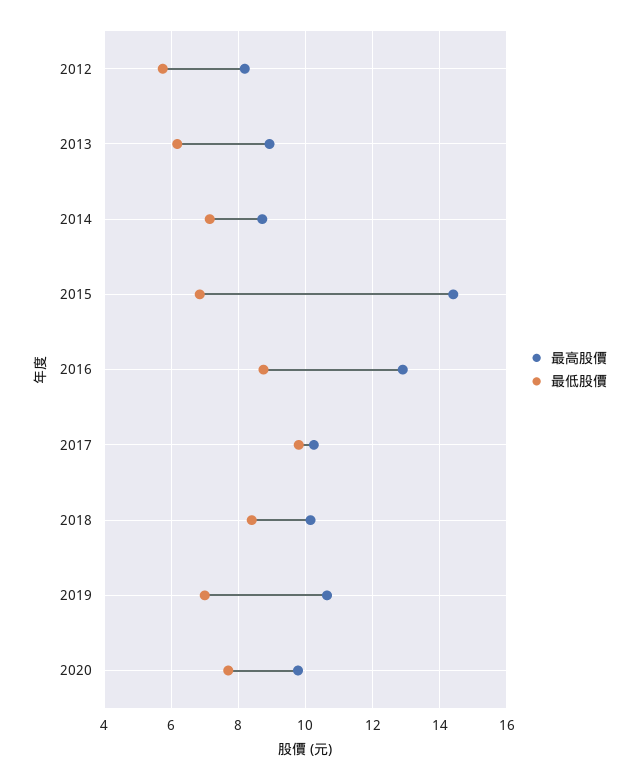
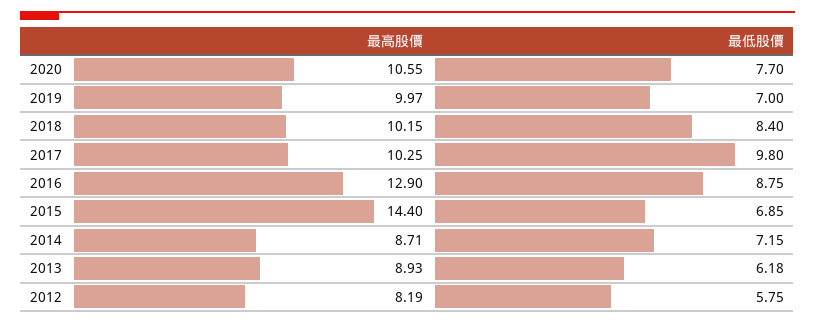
最高股價, 2019: 10.6 -> 9.97
最高股價, 2020: 9.8 -> 10.55

